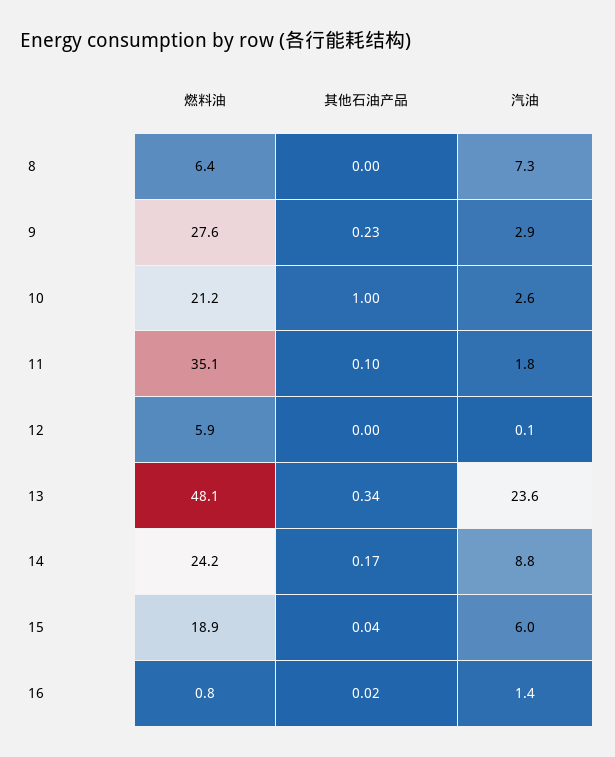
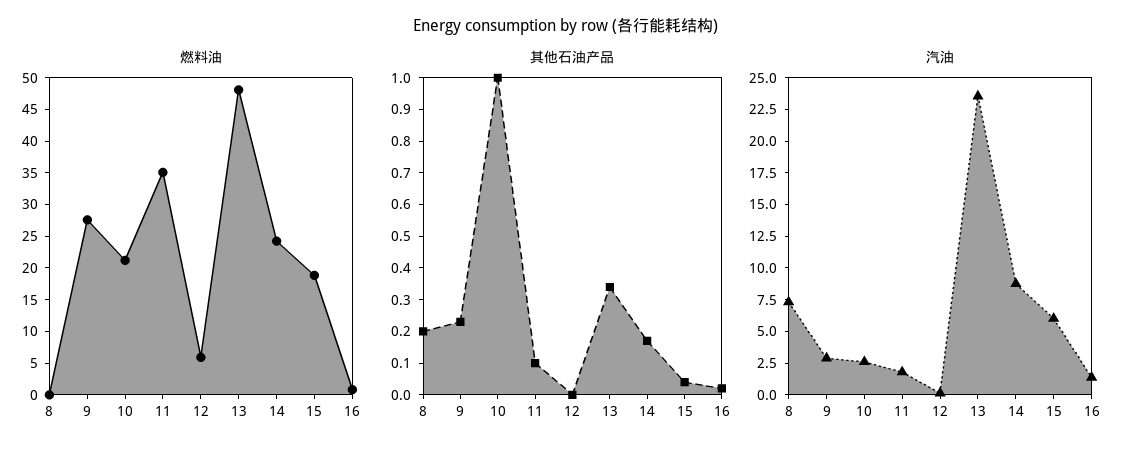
燃料油, 8: 6.4 -> 0
其他石油产品, 8: 0 -> 0.2

